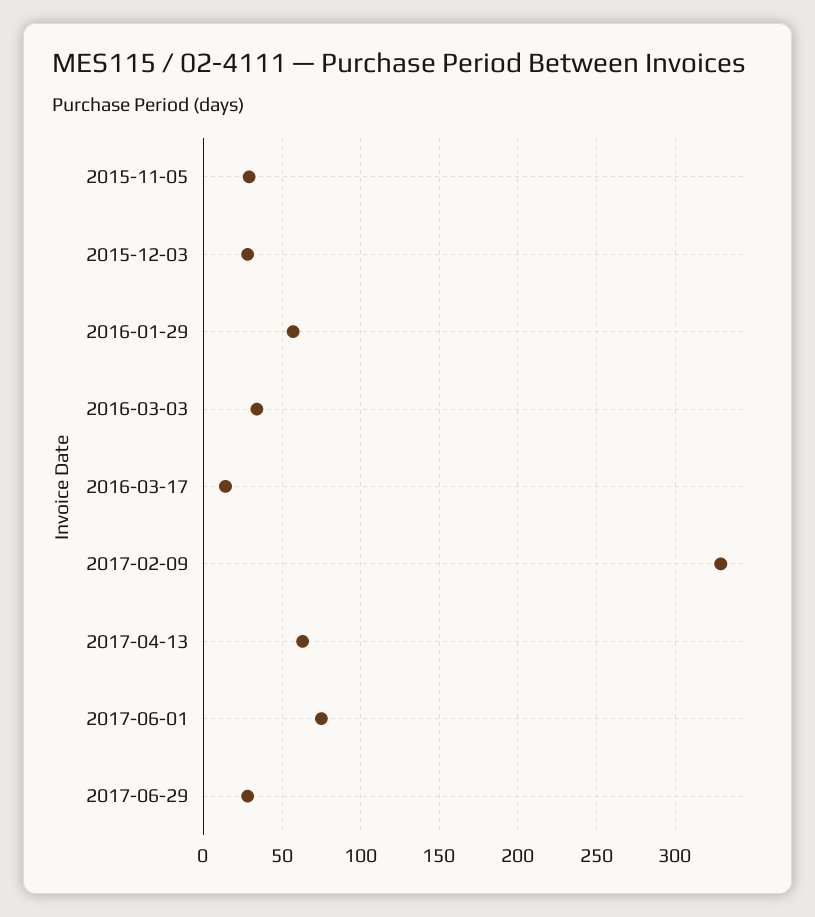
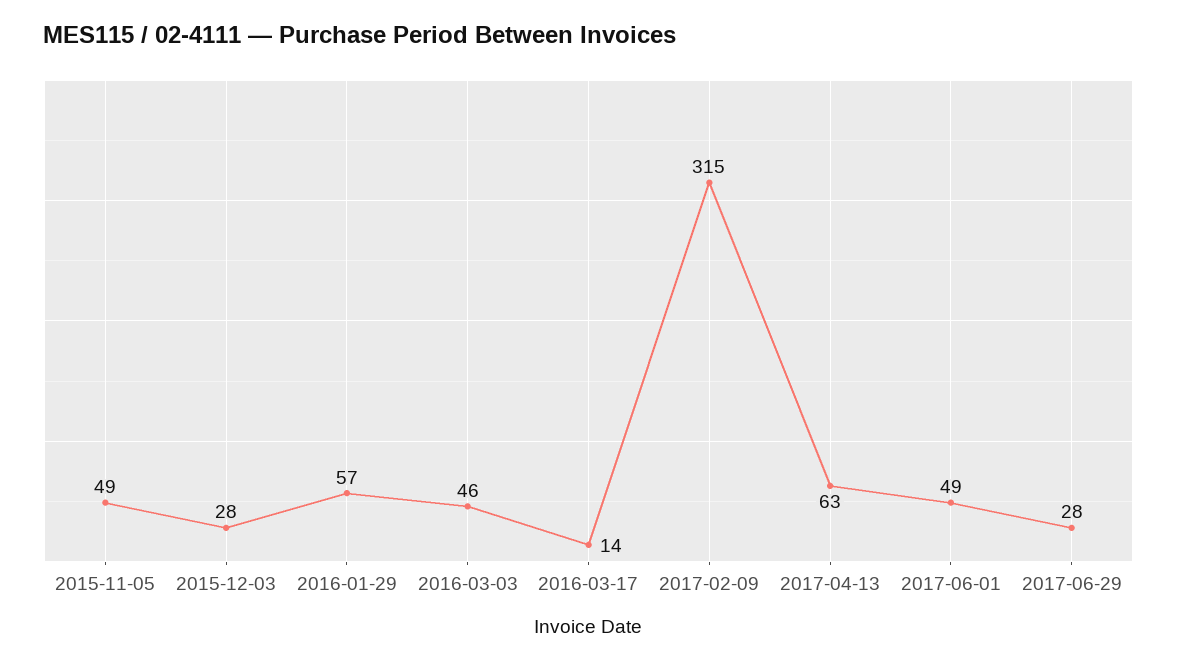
2015-11-05: 30 -> 49
2016-03-03: 35 -> 46
2017-02-09: 330 -> 315
2017-06-01: 75 -> 49

